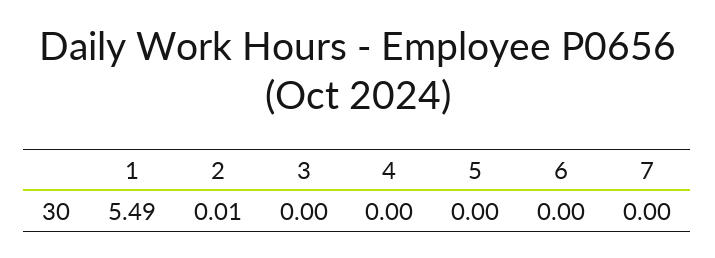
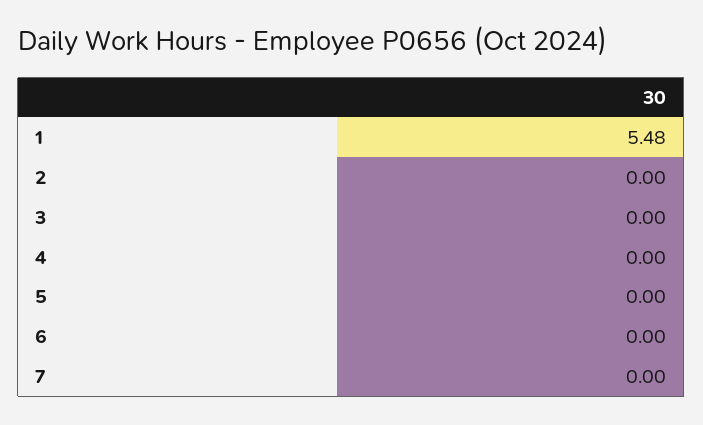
1: 5.49 -> 5.48
2: 0.01 -> 0

